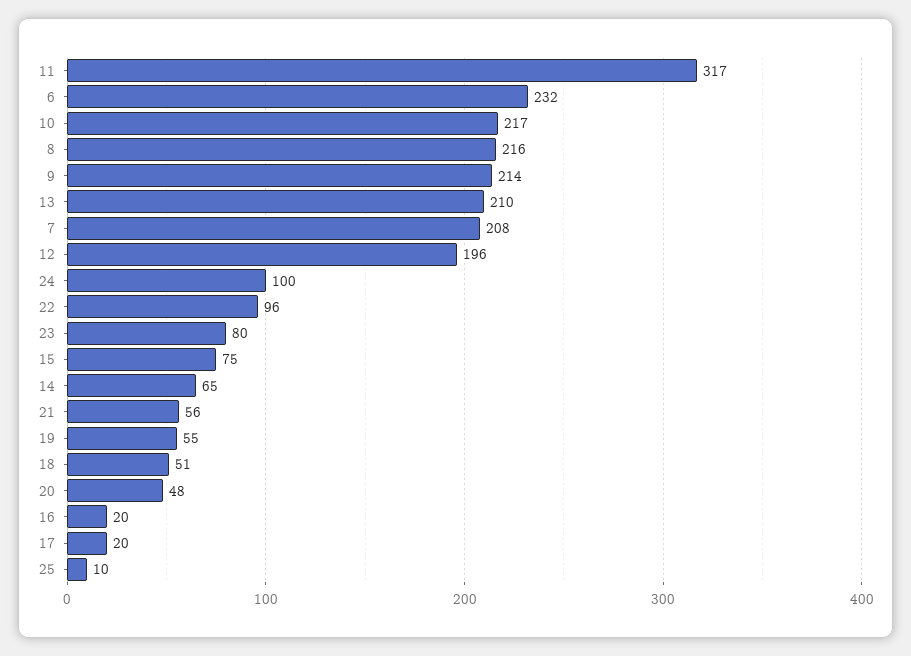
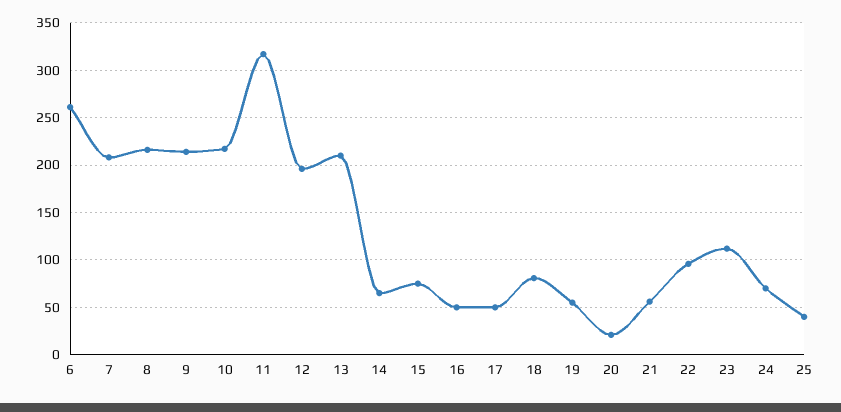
6: 232 -> 260
24: 100 -> 70
23: 80 -> 110
18: 51 -> 80
20: 48 -> 20
16: 20 -> 50
17: 20 -> 50
25: 10 -> 40

